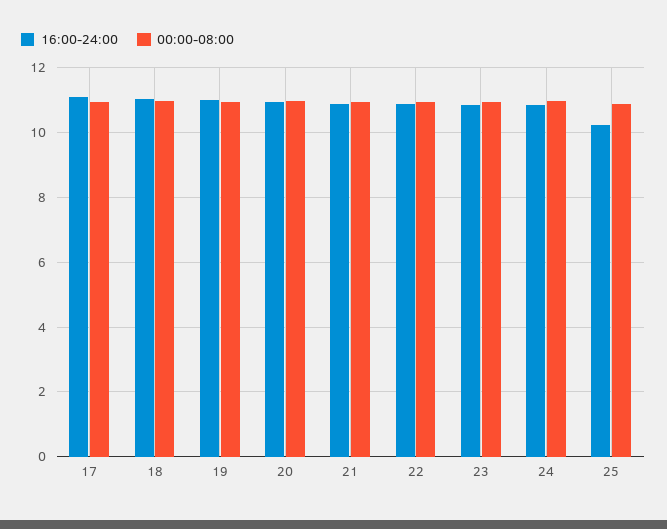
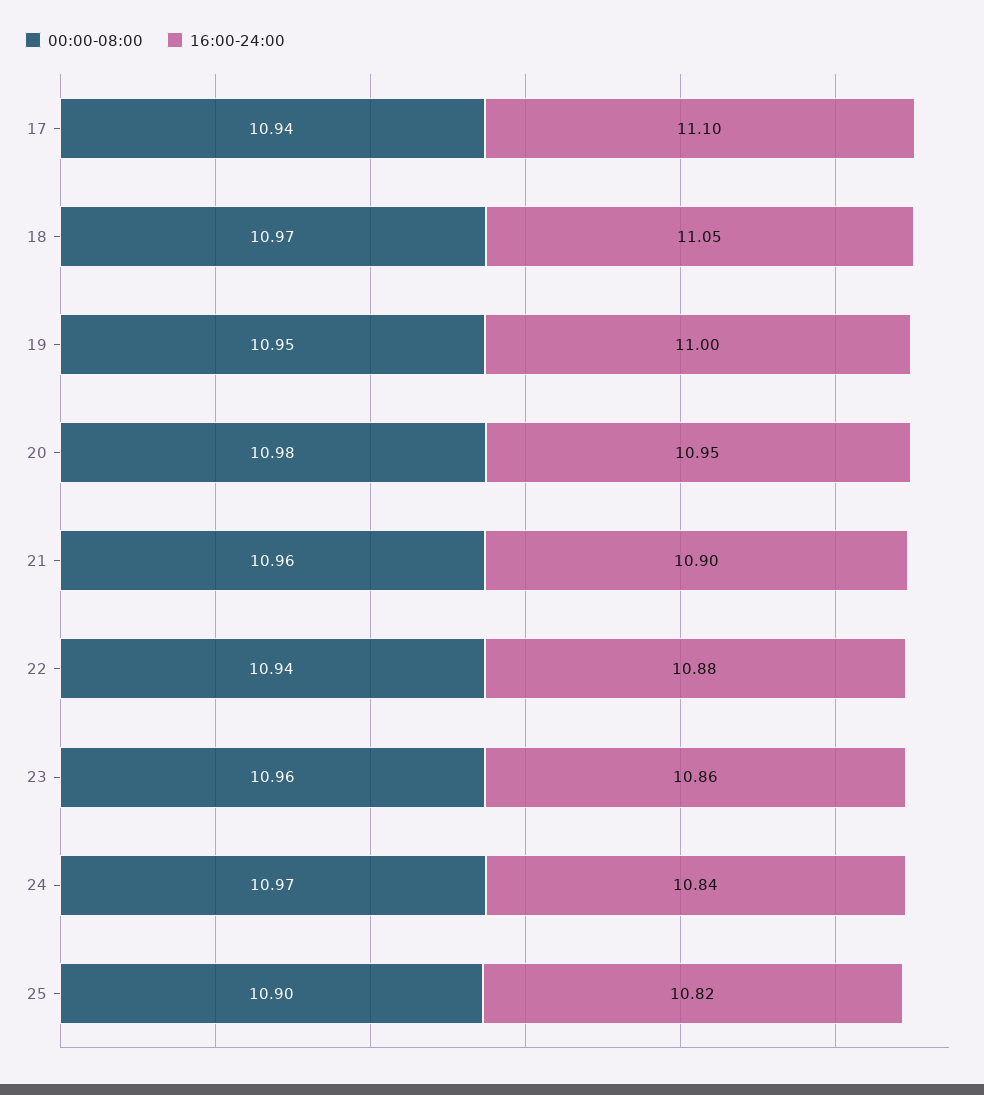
16:00-24:00, 25: 10.2 -> 10.82

